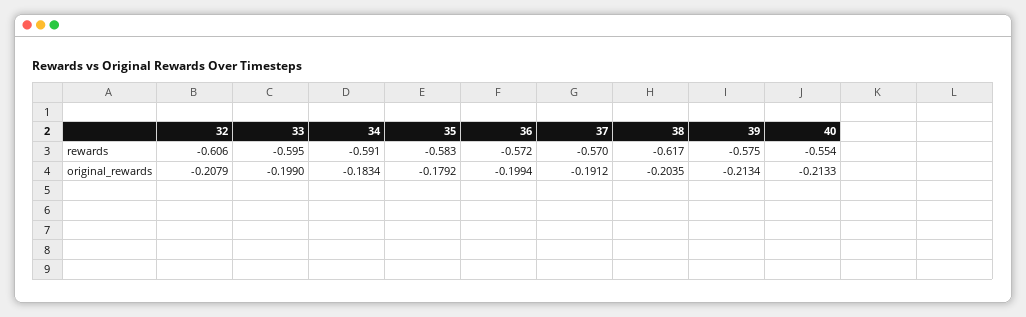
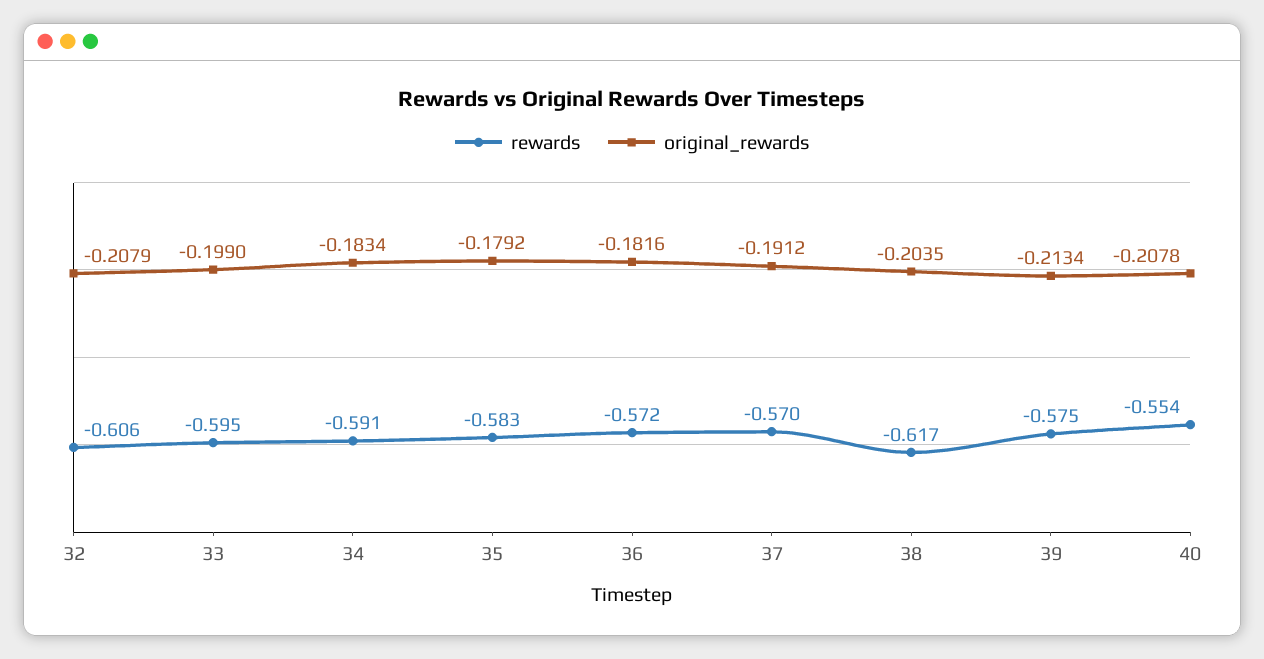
original_rewards, 36: -0.1994 -> -0.1816
original_rewards, 40: -0.2133 -> -0.2078

